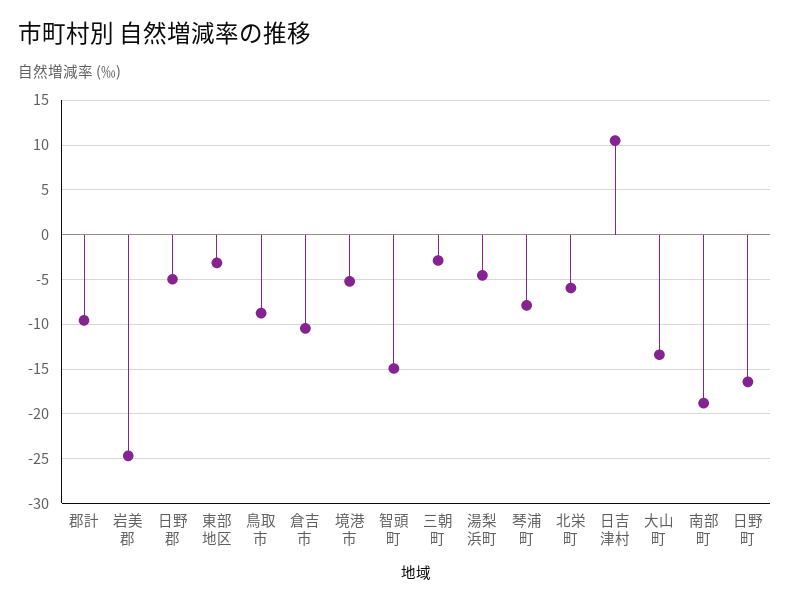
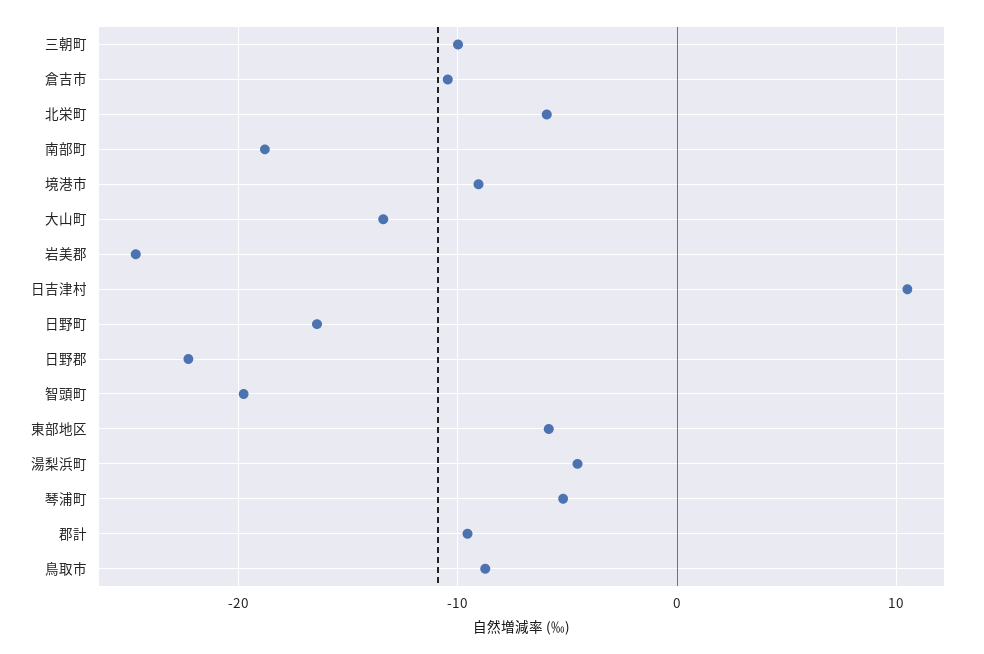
日野郡: -5 -> -22
東部地区: -3 -> -6
境港市: -5 -> -9
智頭町: -15 -> -20
三朝町: -3 -> -10
琴浦町: -8 -> -5

